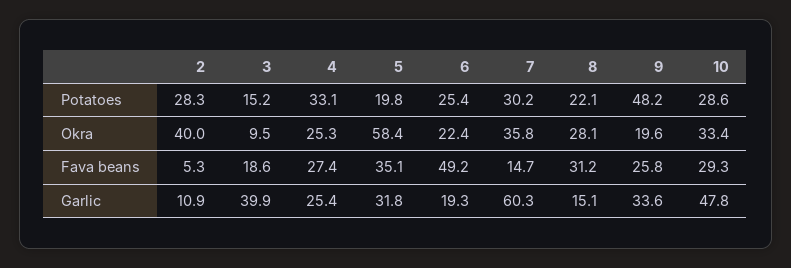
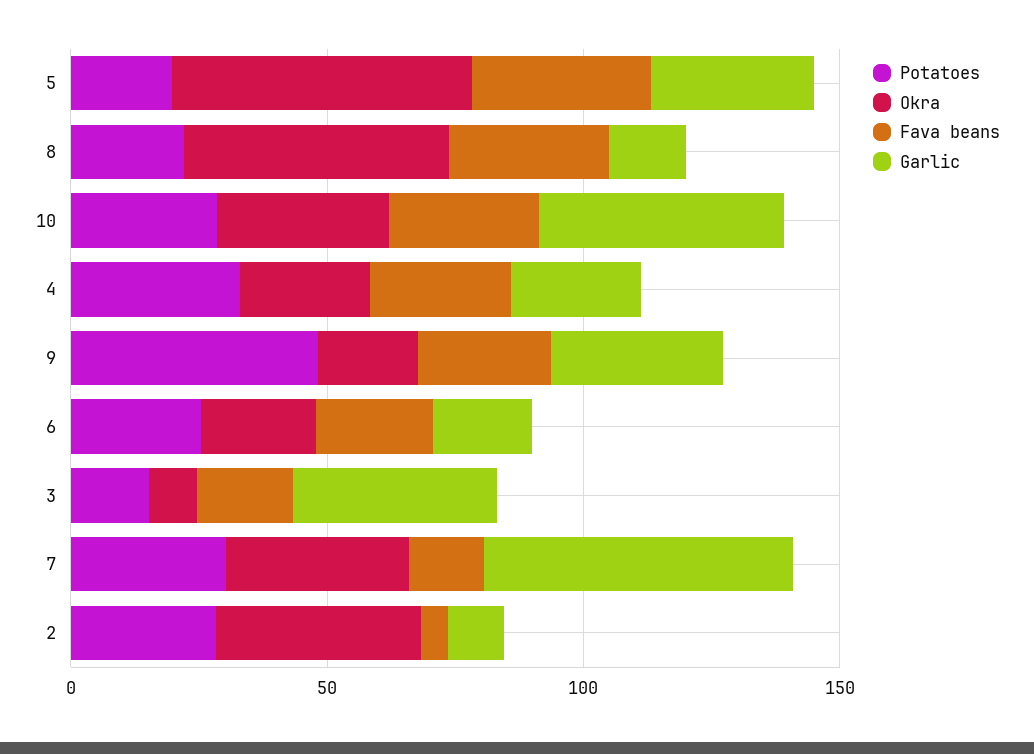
Okra, 8: 28.1 -> 50
Fava beans, 6: 49.2 -> 20

